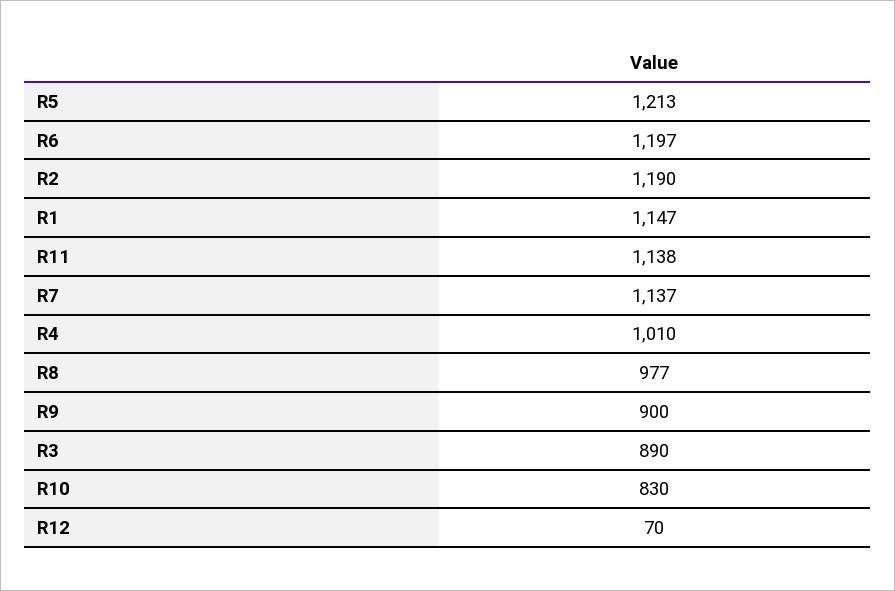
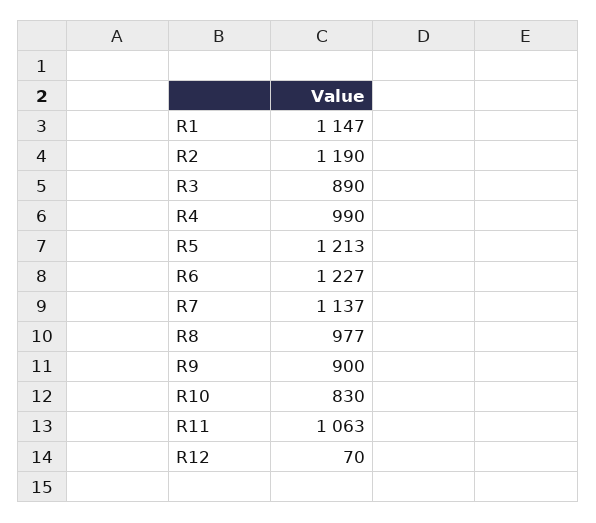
R6: 1197 -> 1227
R11: 1138 -> 1063
R4: 1010 -> 990

